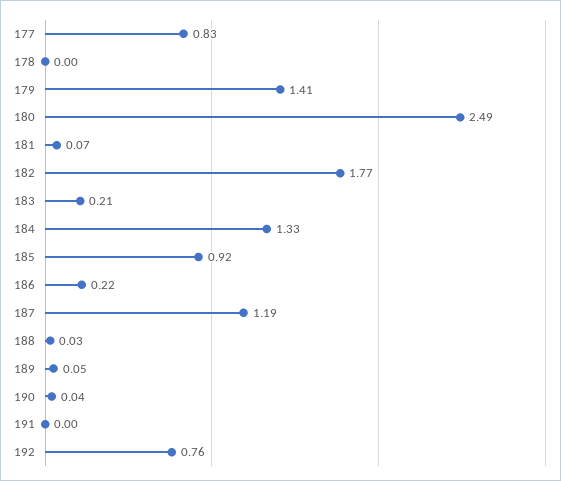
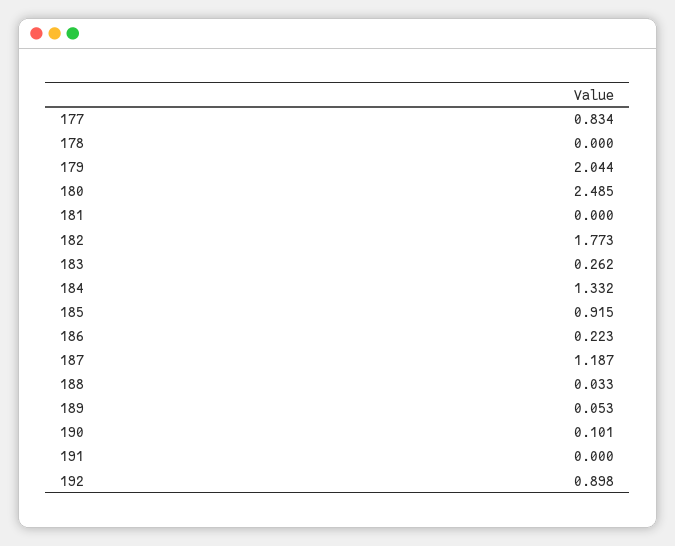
179: 1.41 -> 2.044
181: 0.07 -> 0
183: 0.21 -> 0.262
190: 0.04 -> 0.101
192: 0.76 -> 0.898

